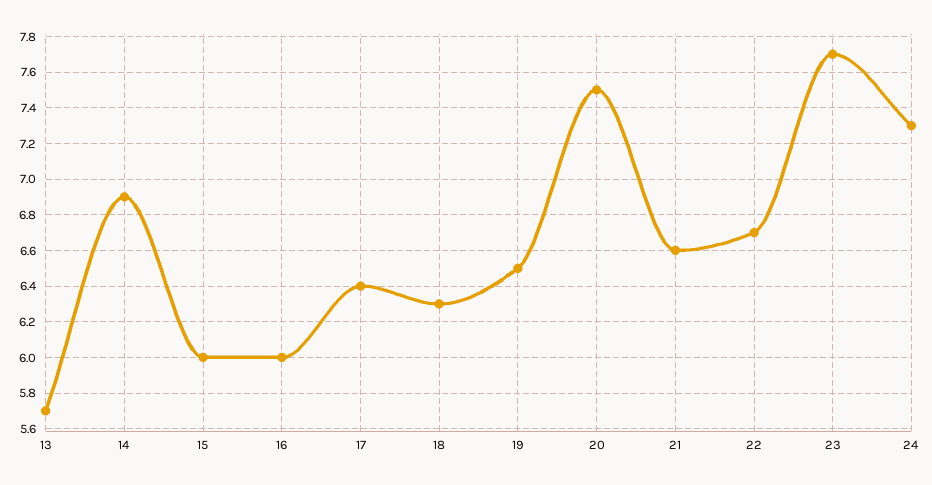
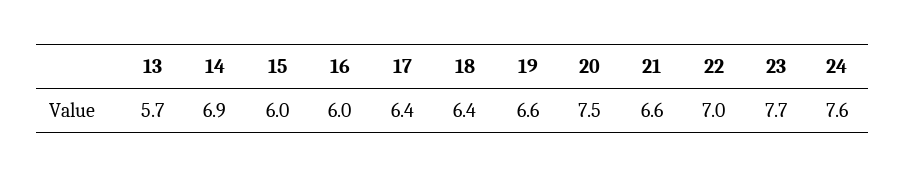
18: 6.3 -> 6.4
19: 6.5 -> 6.6
22: 6.7 -> 7
24: 7.3 -> 7.6

